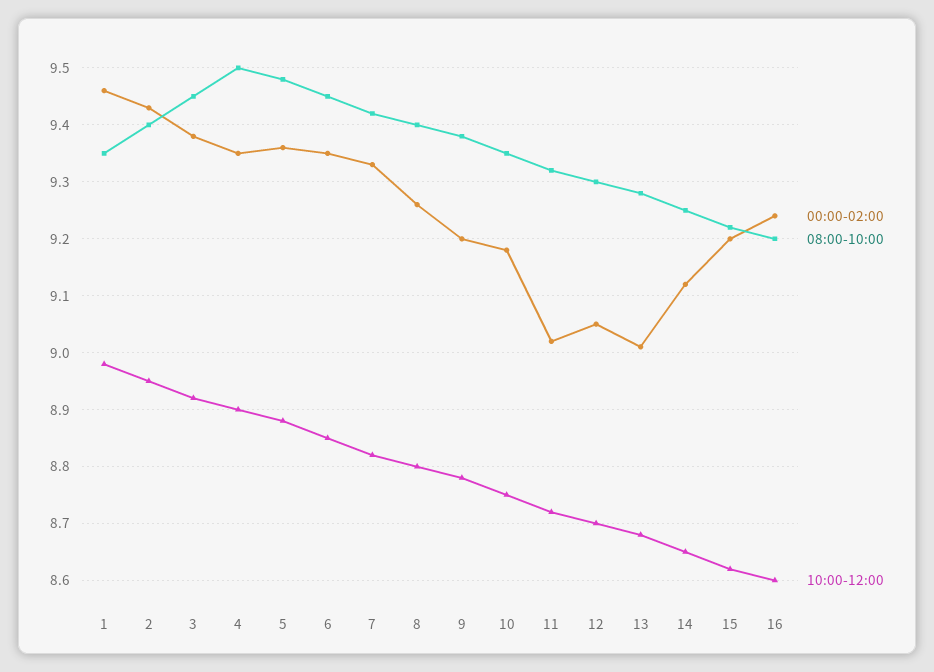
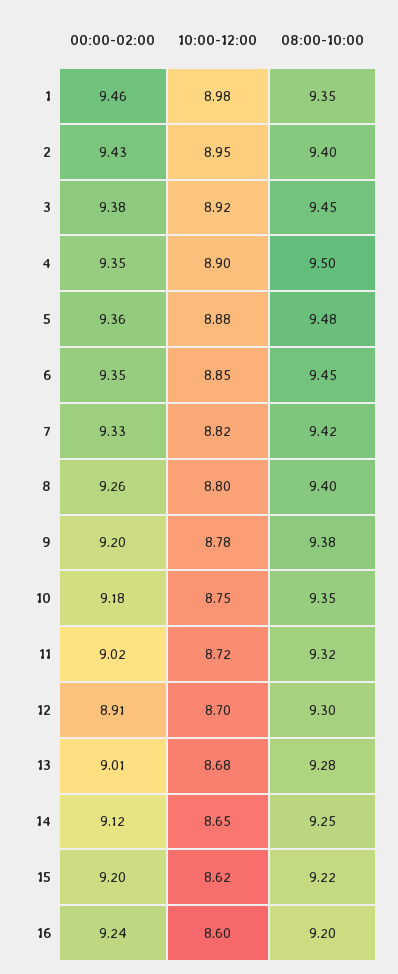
00:00-02:00, 12: 9.05 -> 8.91

